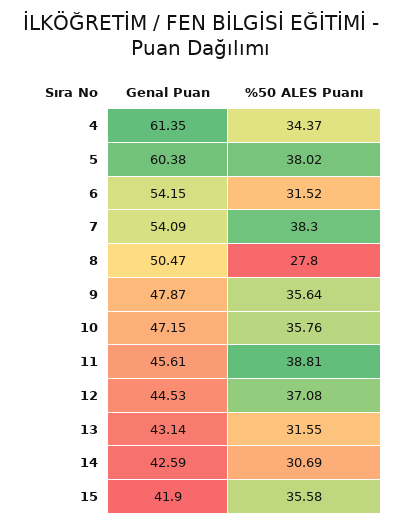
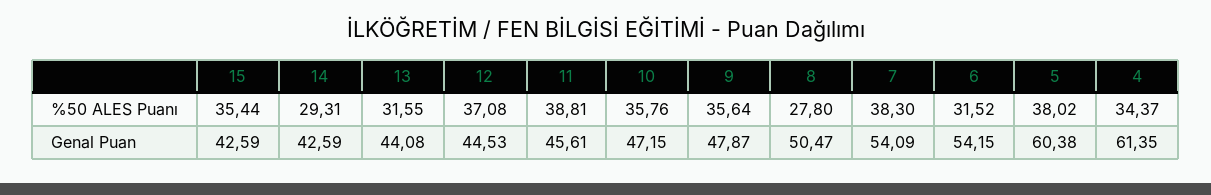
Genal Puan, 13: 43.14 -> 44.08
%50 ALES Puanı, 14: 30.69 -> 29.31
Genal Puan, 15: 41.9 -> 42.59
%50 ALES Puanı, 15: 35.58 -> 35.44

